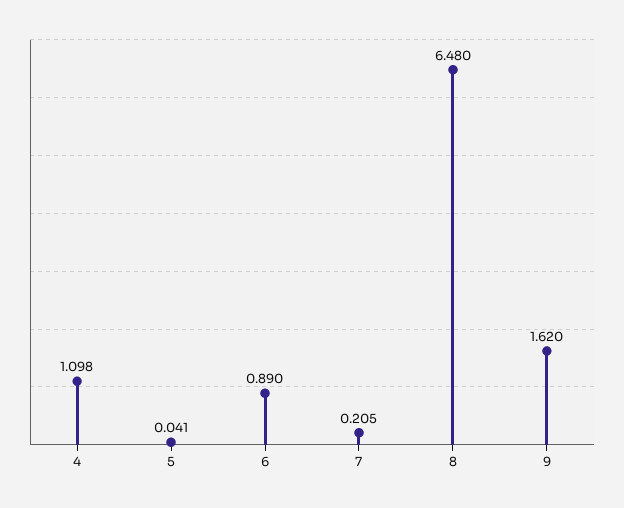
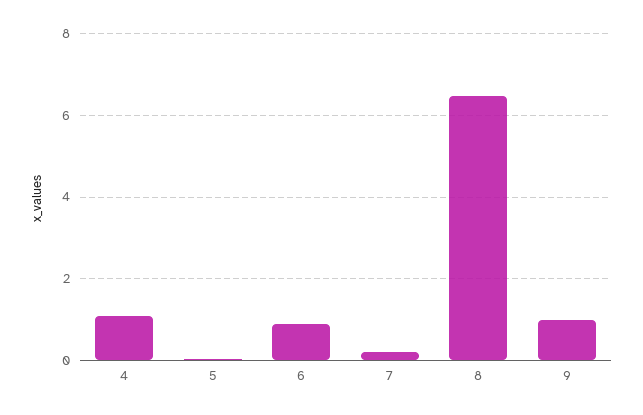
9: 1.62 -> 1

